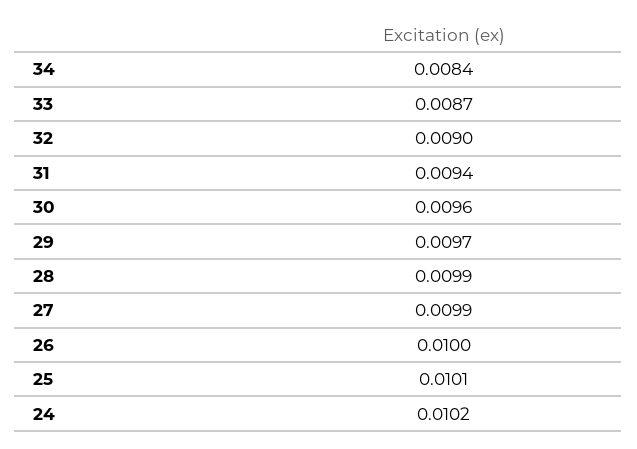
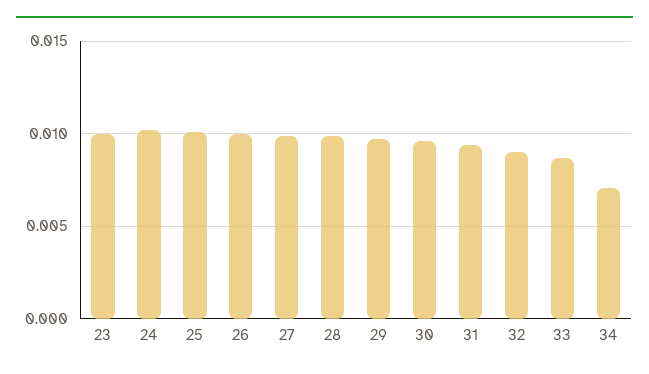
34: 0.0084 -> 0.007
23: none -> 0.01

